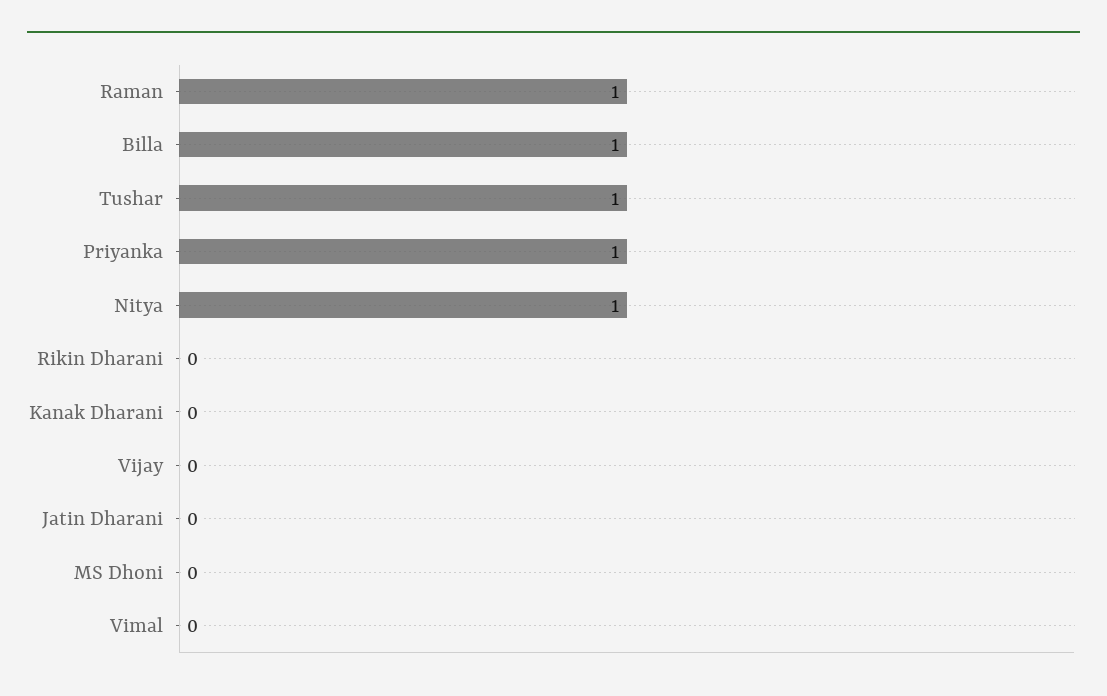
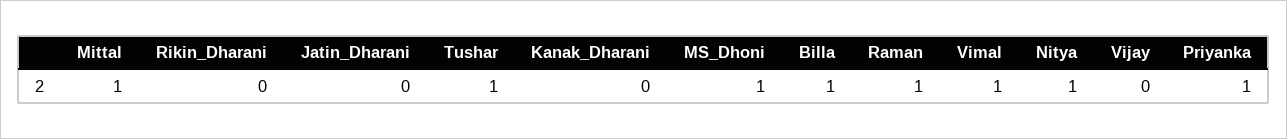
MS Dhoni: 0 -> 1
Vimal: 0 -> 1
Mittal: none -> 1

